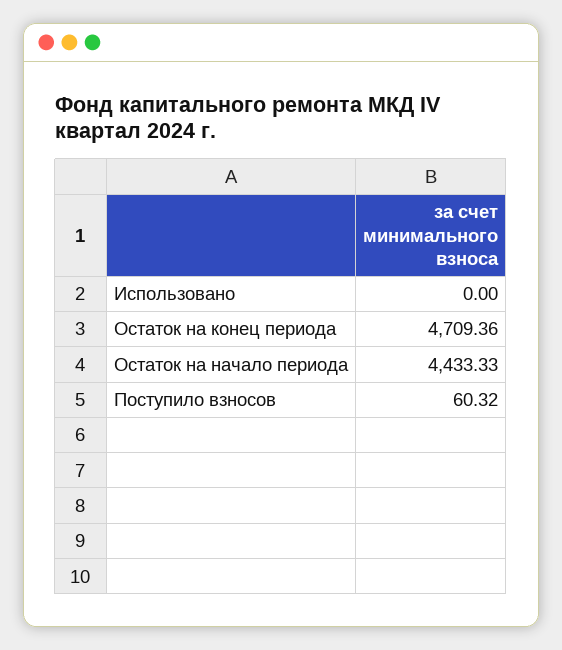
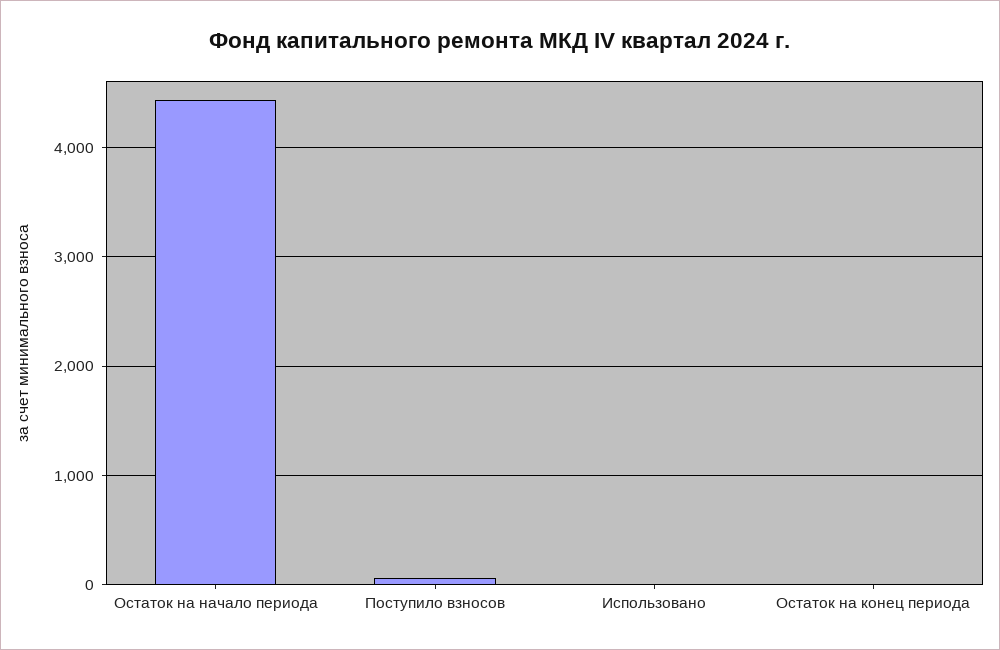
Остаток на конец периода: 4709.36 -> 0

